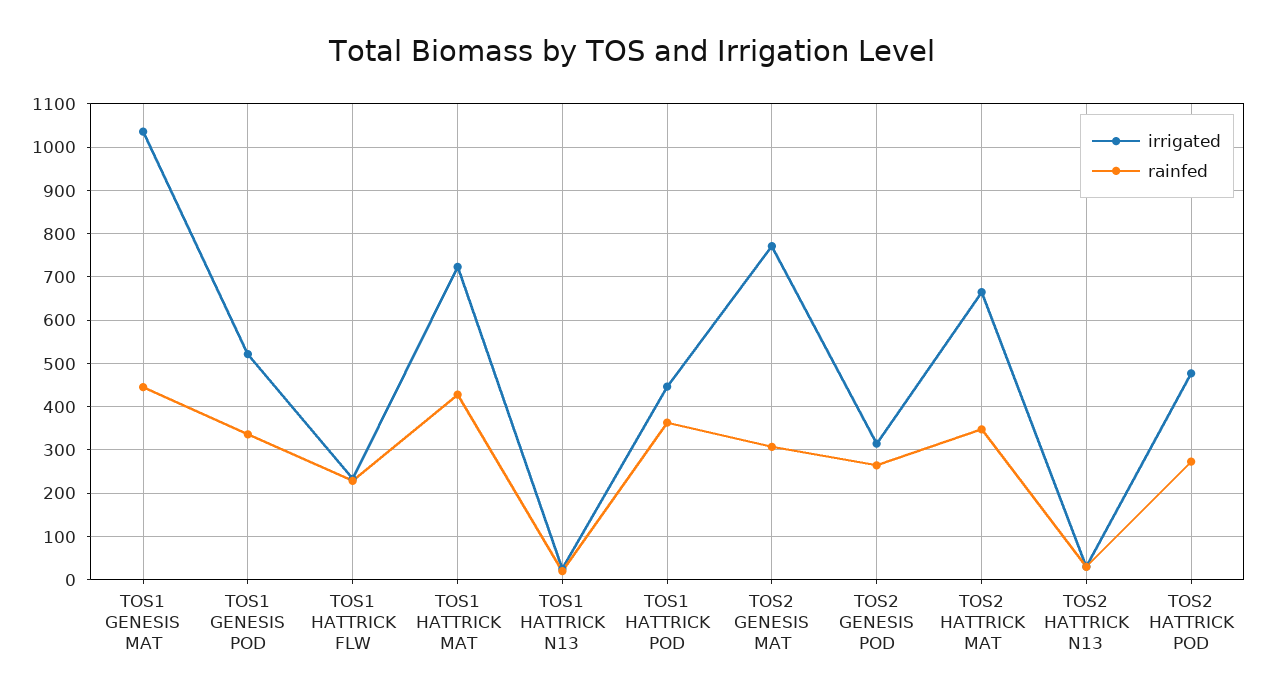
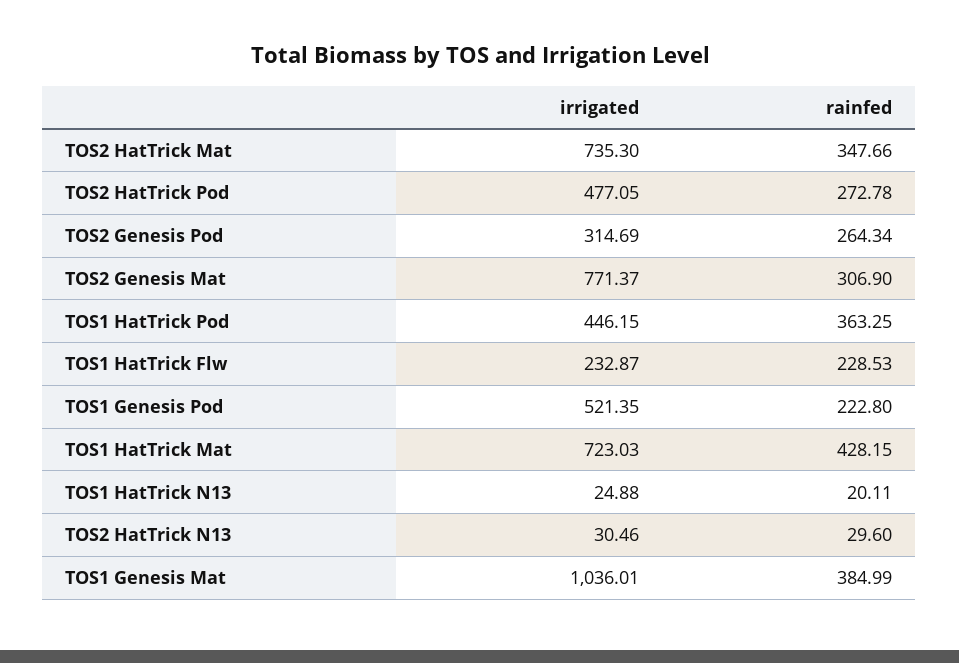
rainfed, TOS1 GENESIS MAT: 440 -> 384.99
rainfed, TOS1 GENESIS POD: 340 -> 222.8
irrigated, TOS2 HATTRICK MAT: 660 -> 735.3

